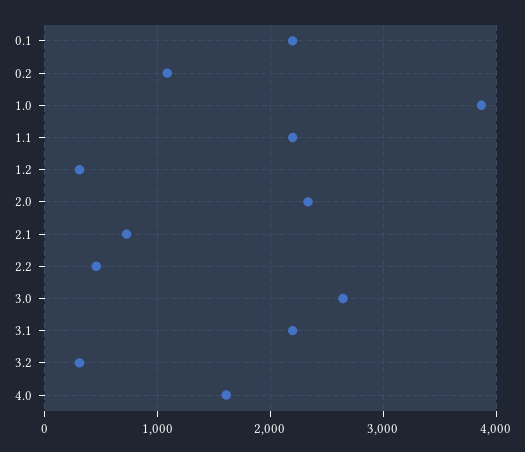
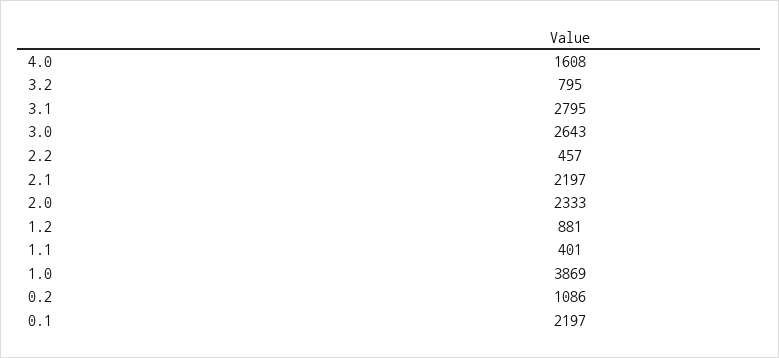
1.1: 2200 -> 401
1.2: 300 -> 881
2.1: 700 -> 2197
3.1: 2200 -> 2795
3.2: 300 -> 795

